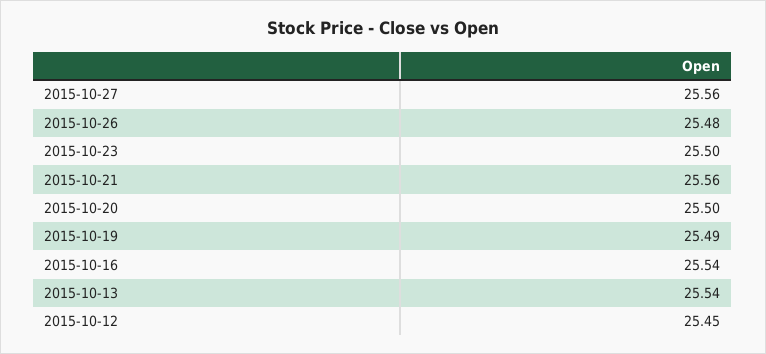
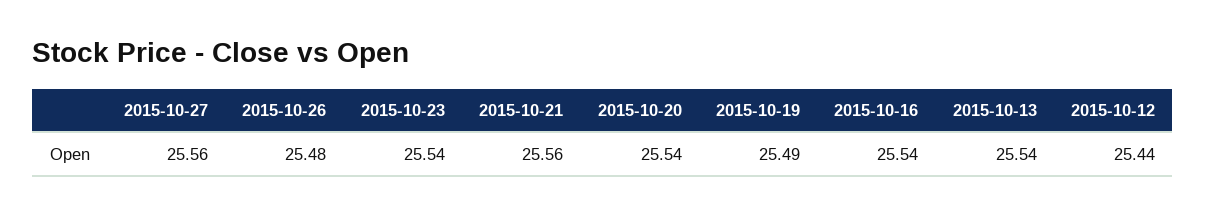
2015-10-23: 25.5 -> 25.54
2015-10-20: 25.5 -> 25.54
2015-10-12: 25.45 -> 25.44

